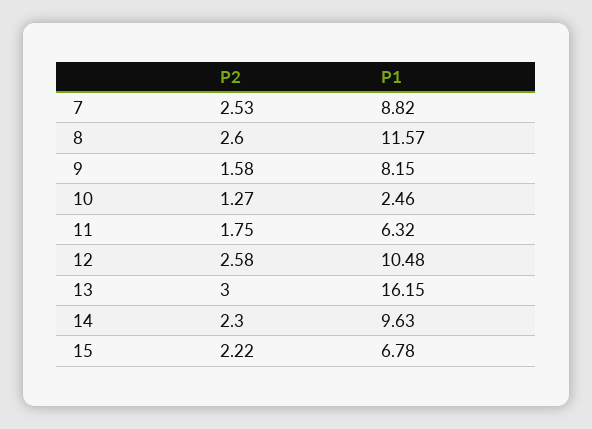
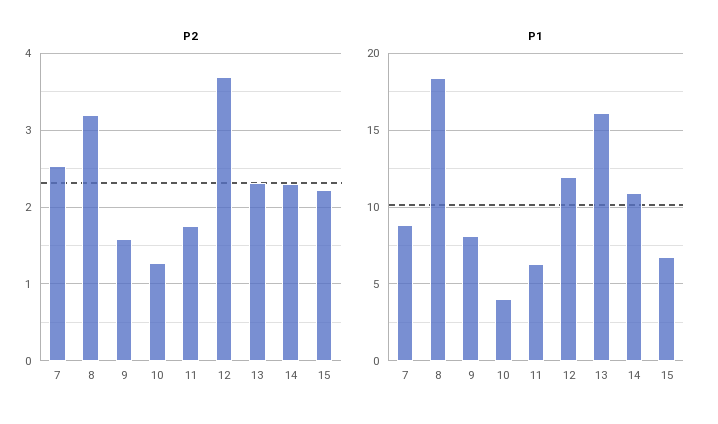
P2, 8: 2.6 -> 3.2
P1, 8: 11.57 -> 18.5
P1, 10: 2.46 -> 4
P2, 12: 2.58 -> 3.7
P1, 12: 10.48 -> 12
P2, 13: 3 -> 2.3
P1, 14: 9.63 -> 11

